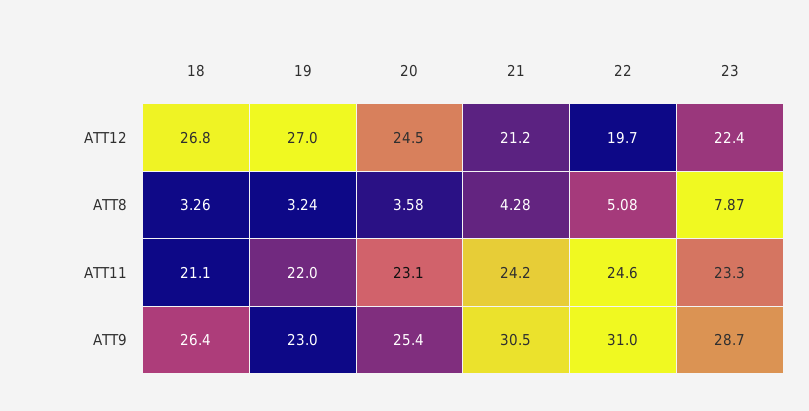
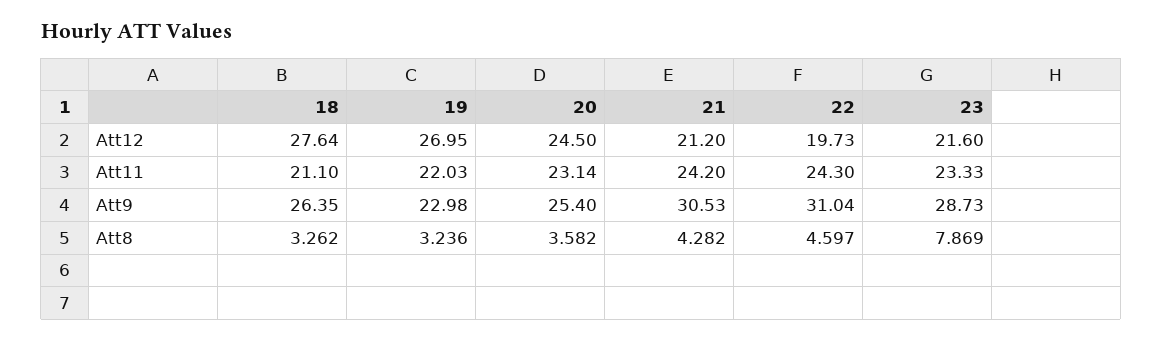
18, ATT12: 26.8 -> 27.64
23, ATT12: 22.4 -> 21.6
22, ATT8: 5.08 -> 4.597
22, ATT11: 24.6 -> 24.3

